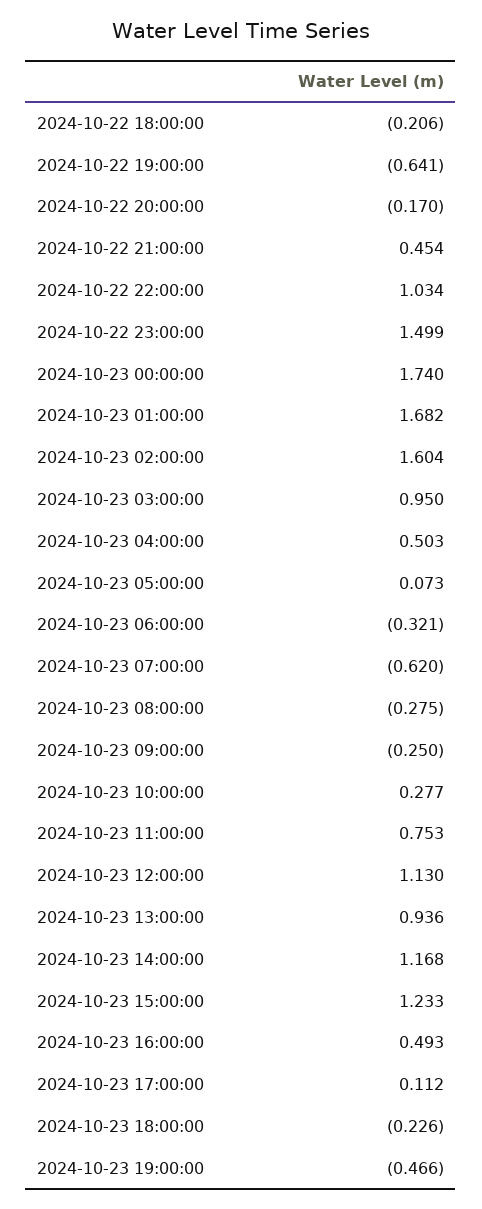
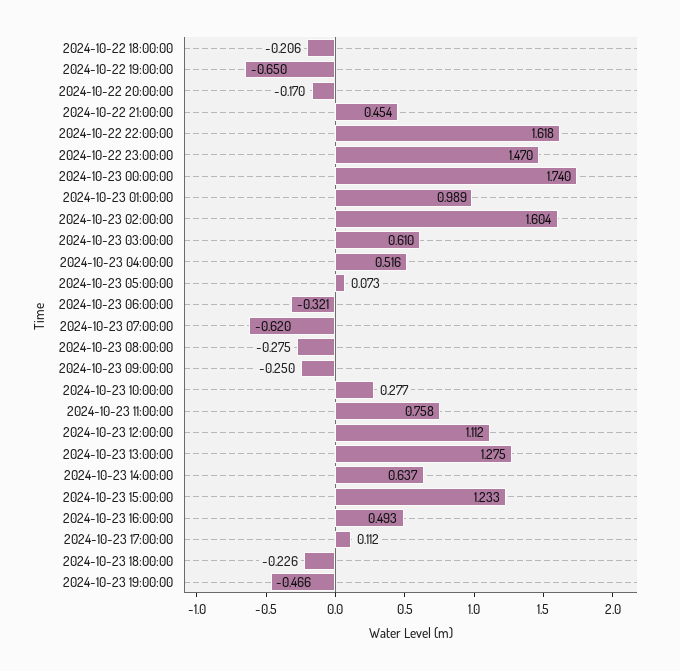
2024-10-22 19:00:00: -0.641 -> -0.65
2024-10-22 22:00:00: 1.034 -> 1.618
2024-10-22 23:00:00: 1.499 -> 1.47
2024-10-23 01:00:00: 1.682 -> 0.989
2024-10-23 03:00:00: 0.95 -> 0.61
2024-10-23 04:00:00: 0.503 -> 0.516
2024-10-23 11:00:00: 0.753 -> 0.758
2024-10-23 12:00:00: 1.13 -> 1.112
2024-10-23 13:00:00: 0.936 -> 1.275
2024-10-23 14:00:00: 1.168 -> 0.637

